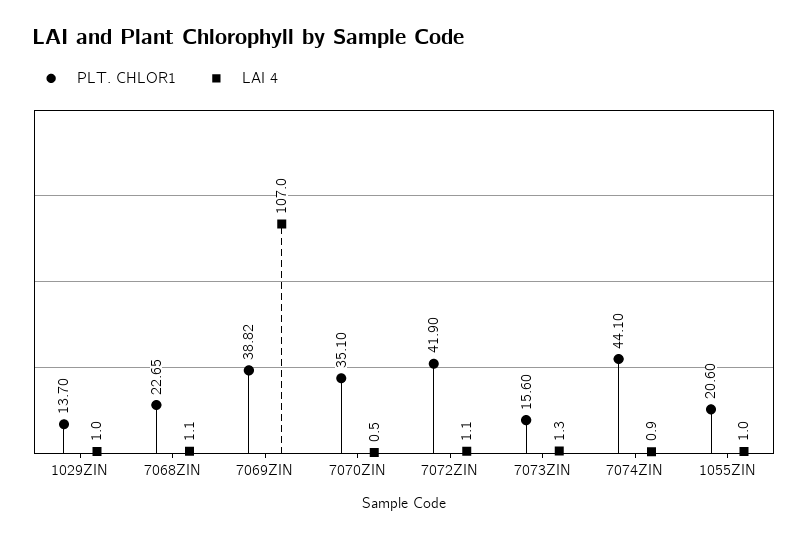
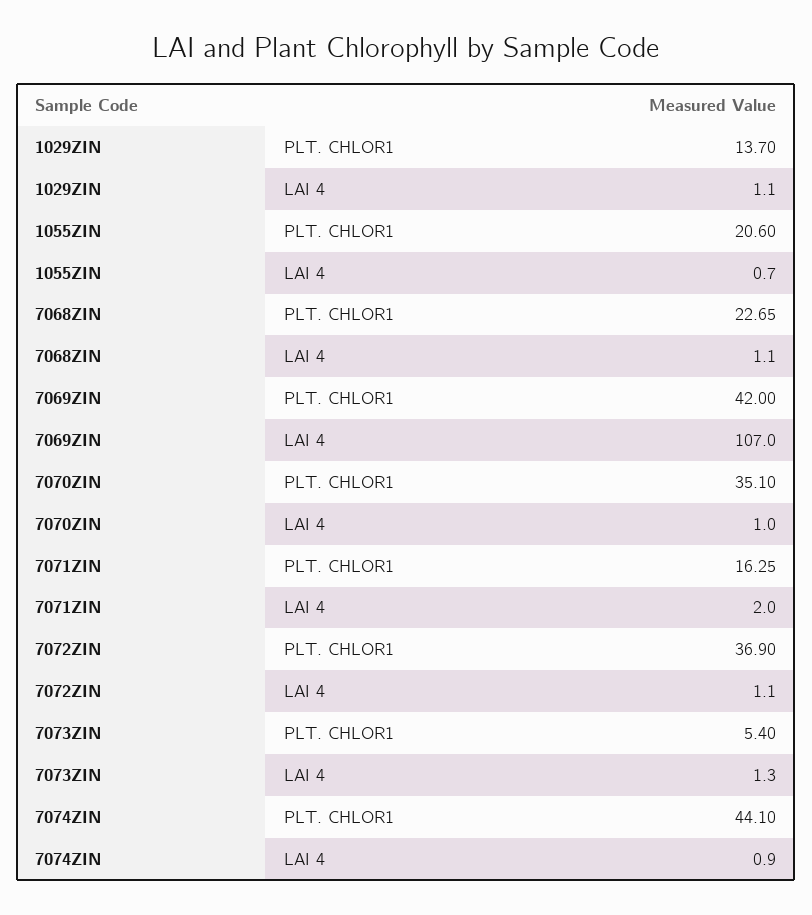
LAI 4, 1029ZIN: 1 -> 1.1
PLT. CHLOR1, 7069ZIN: 38.82 -> 42
LAI 4, 7070ZIN: 0.5 -> 1
PLT. CHLOR1, 7072ZIN: 41.9 -> 36.9
PLT. CHLOR1, 7073ZIN: 15.6 -> 5.4
LAI 4, 1055ZIN: 1 -> 0.7
PLT. CHLOR1, 7071ZIN: none -> 16.25
LAI 4, 7071ZIN: none -> 2

